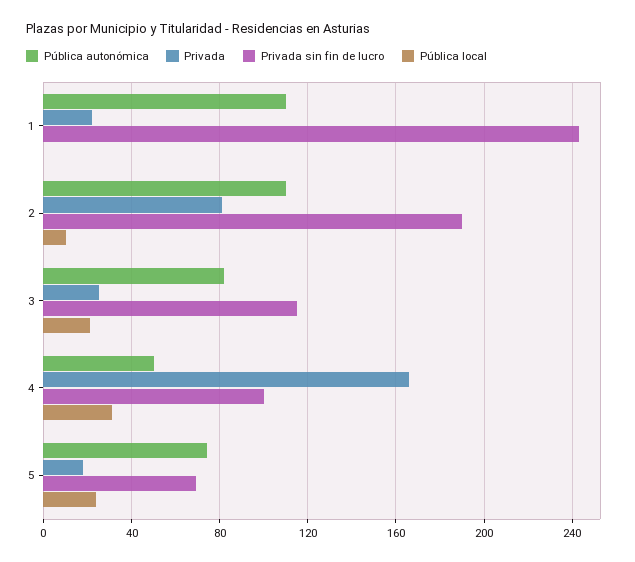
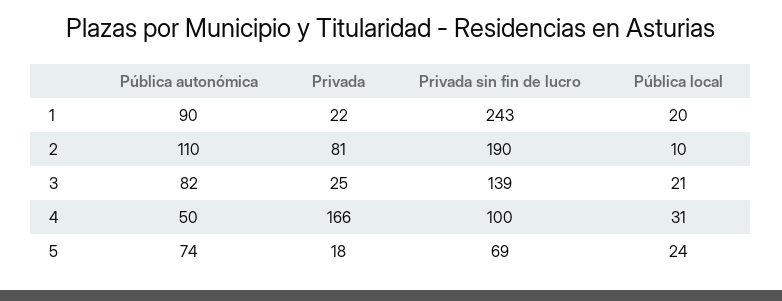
Pública autonómica, 1: 110 -> 90
Pública local, 1: 0 -> 20
Privada sin fin de lucro, 3: 115 -> 139

